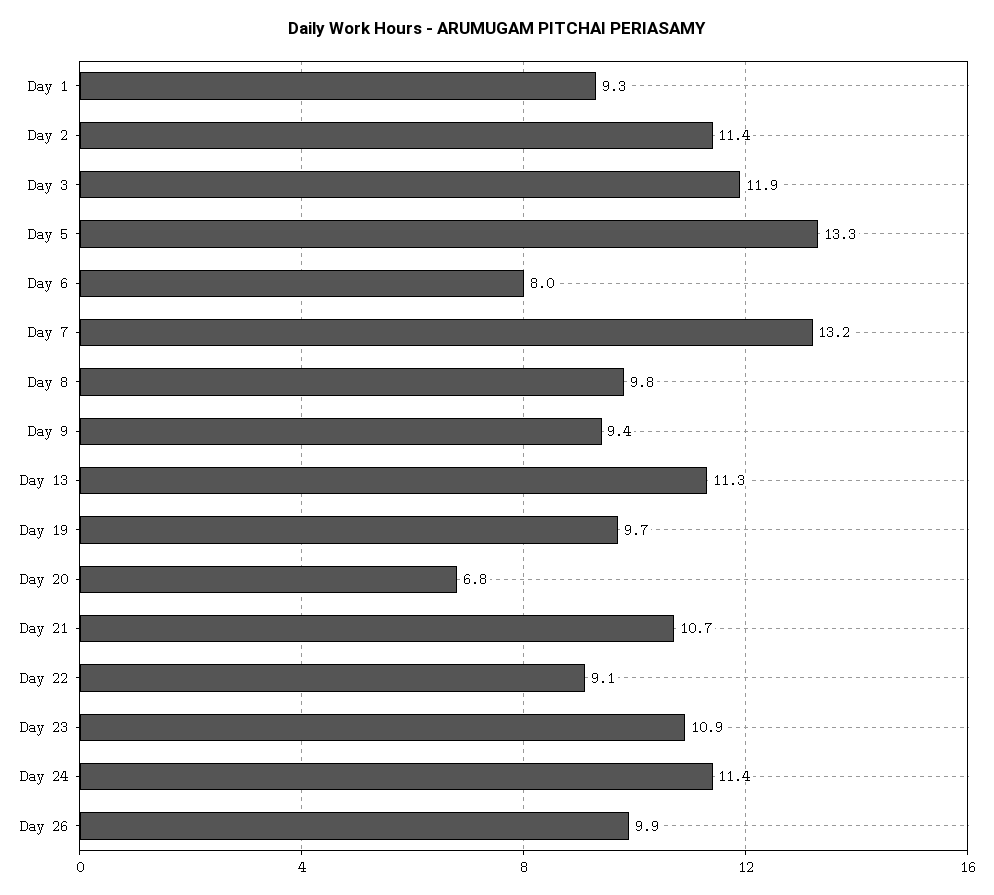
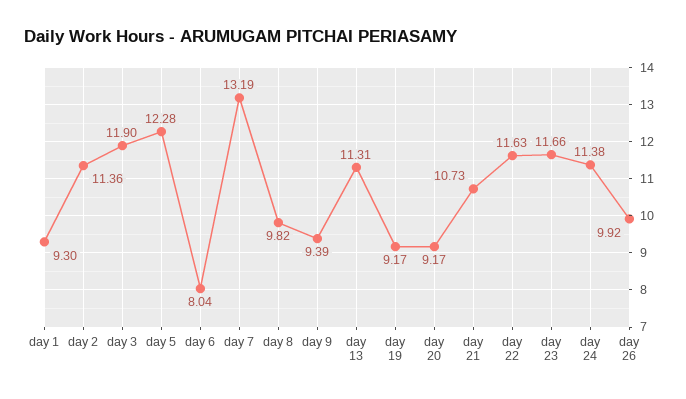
Day 5: 13.3 -> 12.28
Day 19: 9.7 -> 9.17
Day 20: 6.8 -> 9.17
Day 22: 9.1 -> 11.63
Day 23: 10.9 -> 11.66

